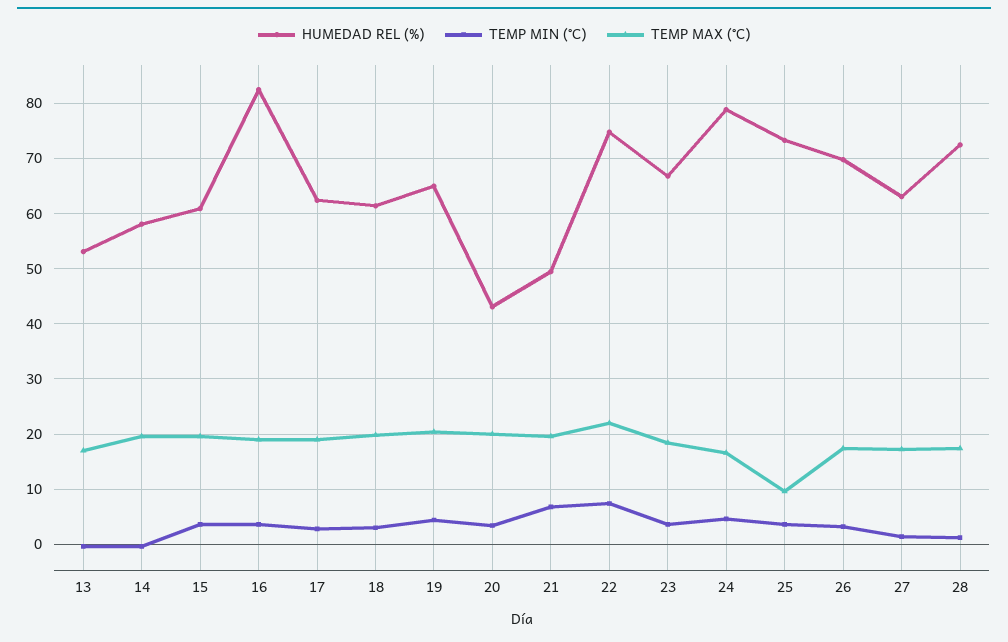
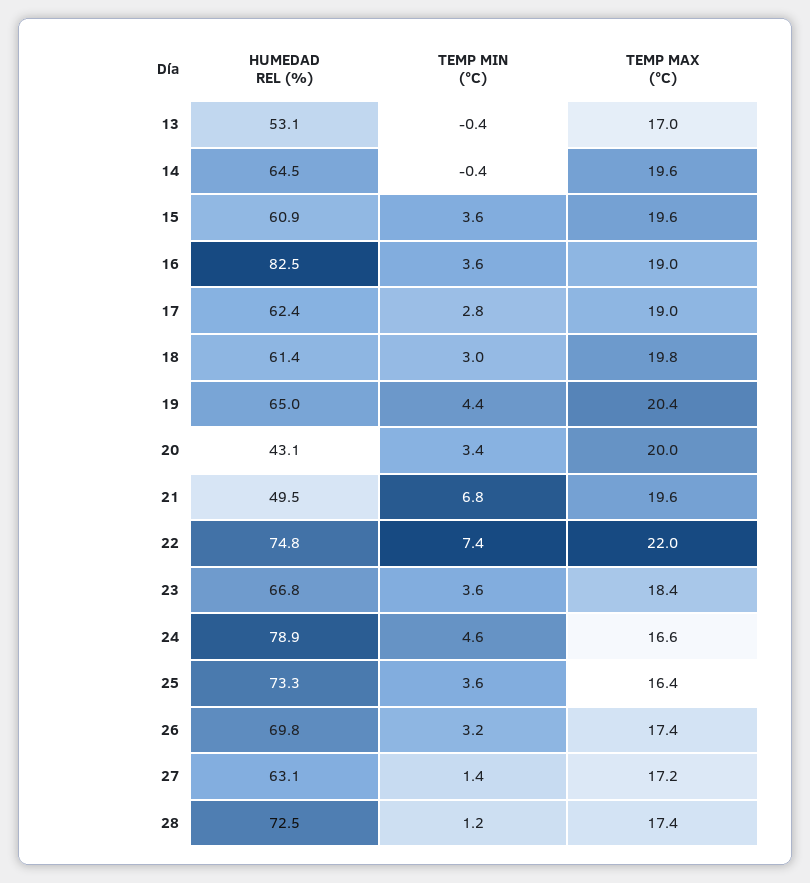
HUMEDAD REL (%), 14: 58 -> 64.5
TEMP MAX (°C), 25: 10 -> 16.4

